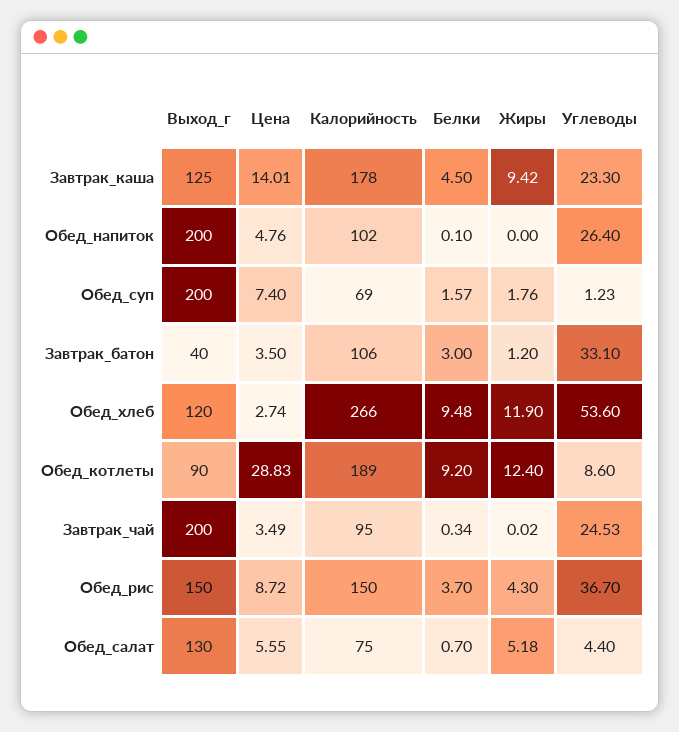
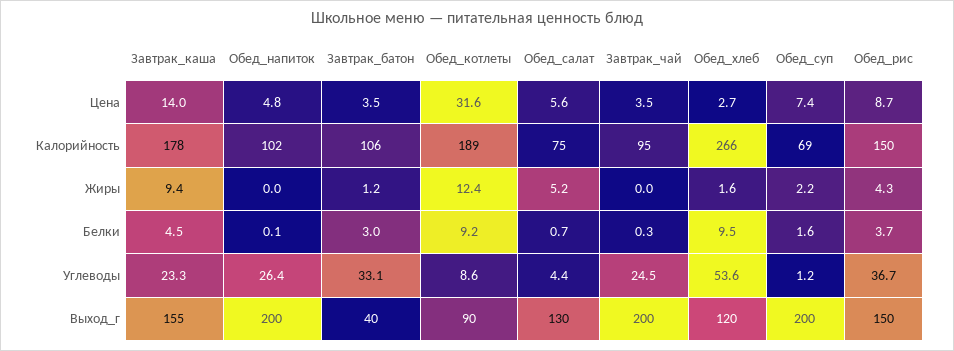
Выход_г, Завтрак_каша: 125 -> 155
Жиры, Обед_суп: 1.76 -> 2.2
Жиры, Обед_хлеб: 11.9 -> 1.6
Цена, Обед_котлеты: 28.83 -> 31.6

